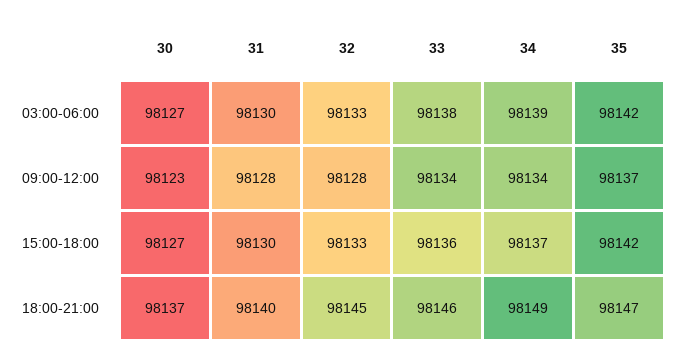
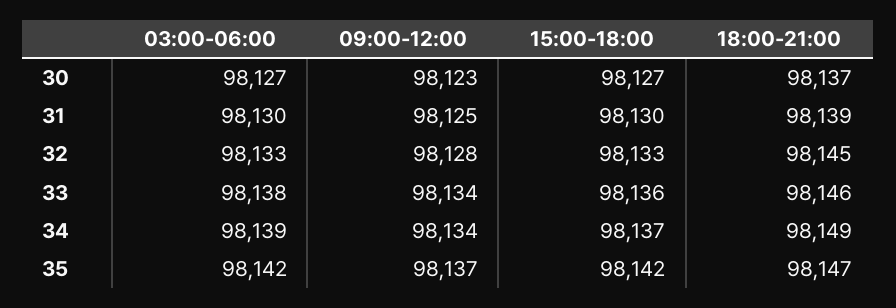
31, 09:00-12:00: 98128 -> 98125
31, 18:00-21:00: 98140 -> 98139

